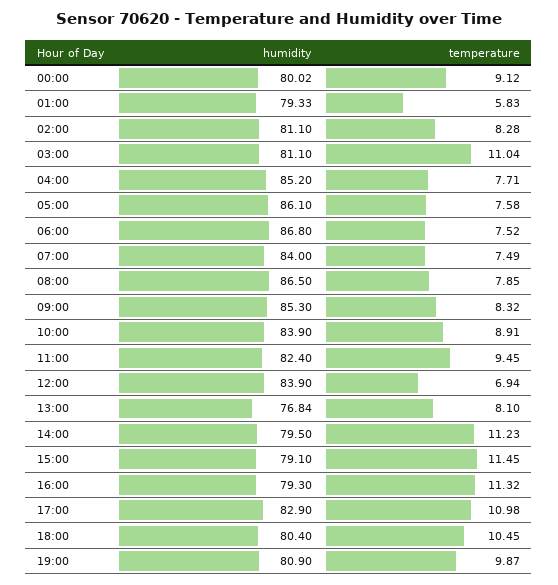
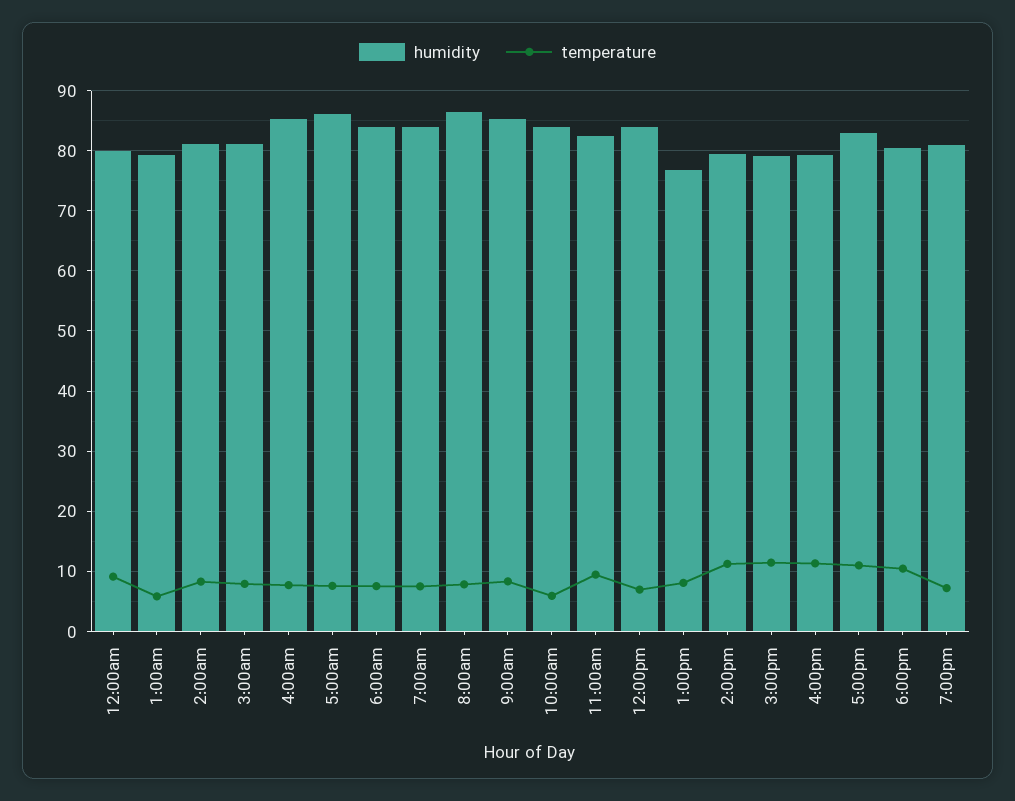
temperature, 03:00: 11.04 -> 8
humidity, 06:00: 86.8 -> 84
temperature, 10:00: 8.91 -> 6
temperature, 19:00: 9.87 -> 7

